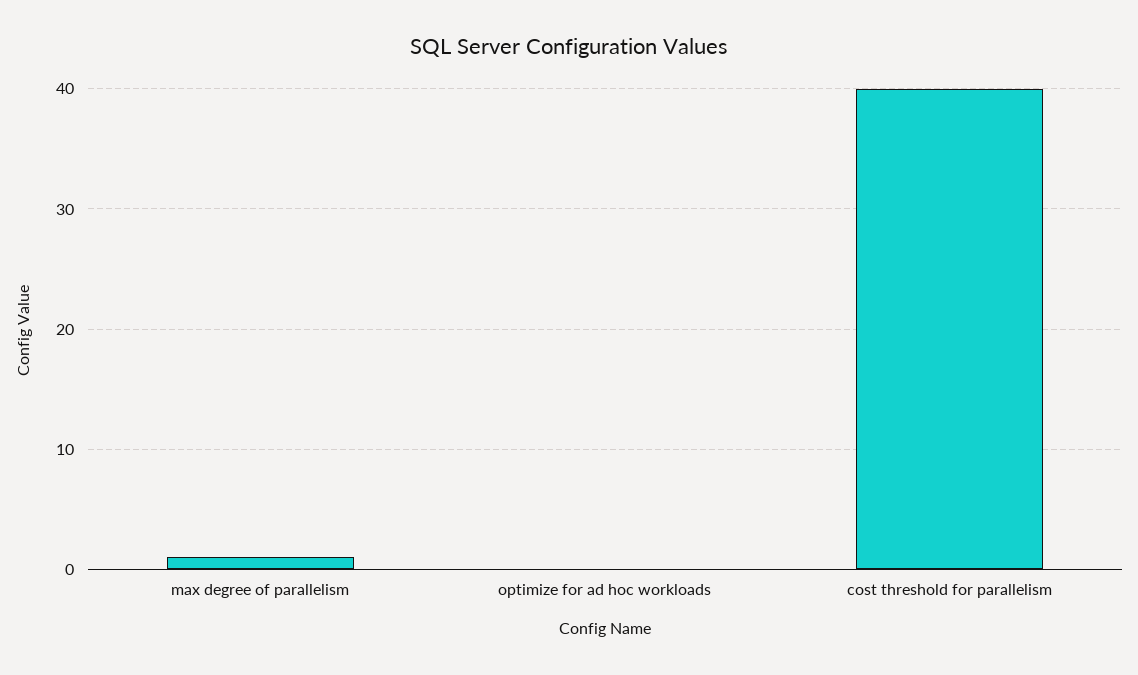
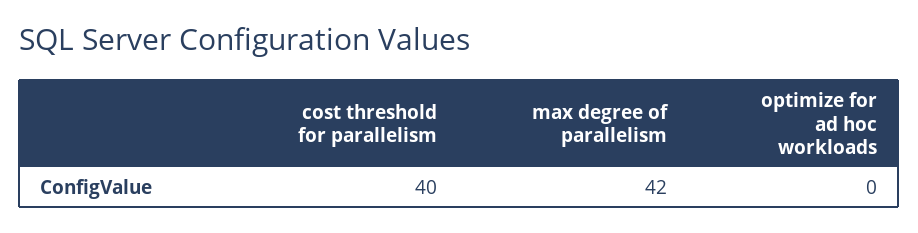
max degree of parallelism: 1 -> 42

